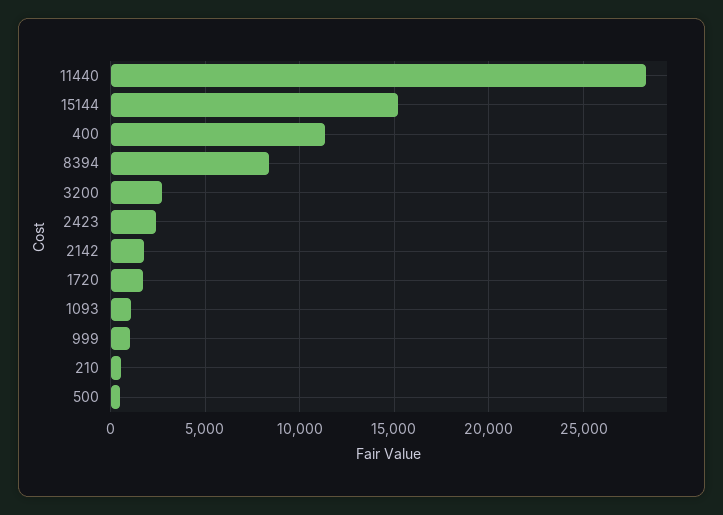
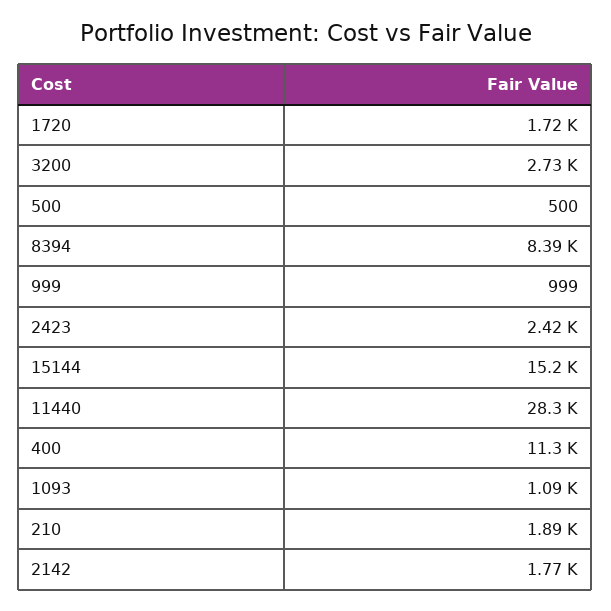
210: 500 -> 1890

